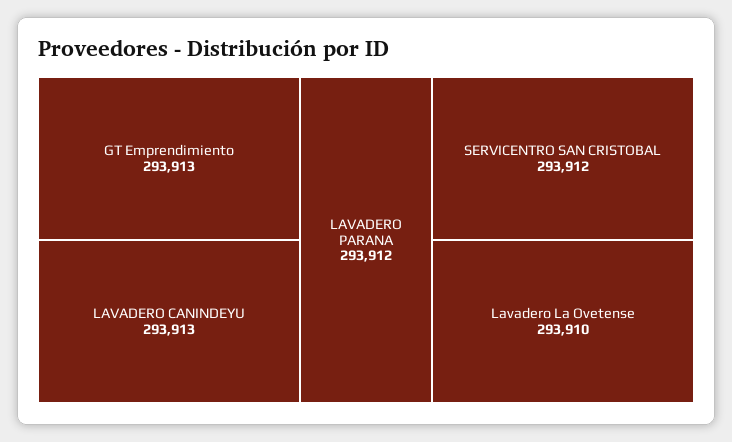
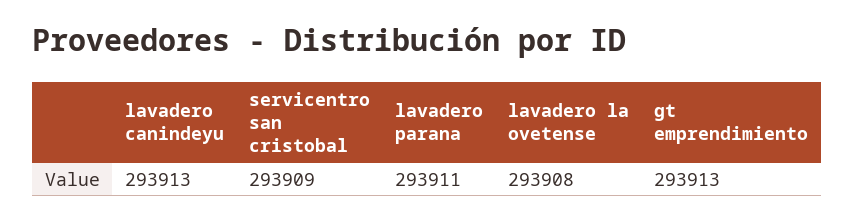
LAVADERO PARANA: 293912 -> 293911
SERVICENTRO SAN CRISTOBAL: 293912 -> 293909
Lavadero La Ovetense: 293910 -> 293908

